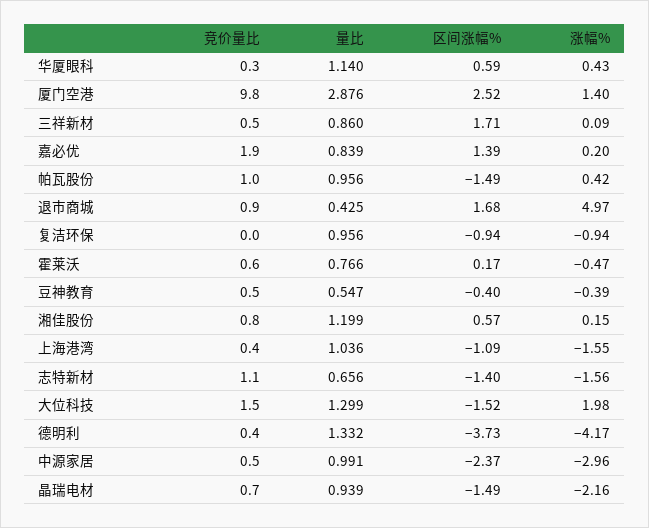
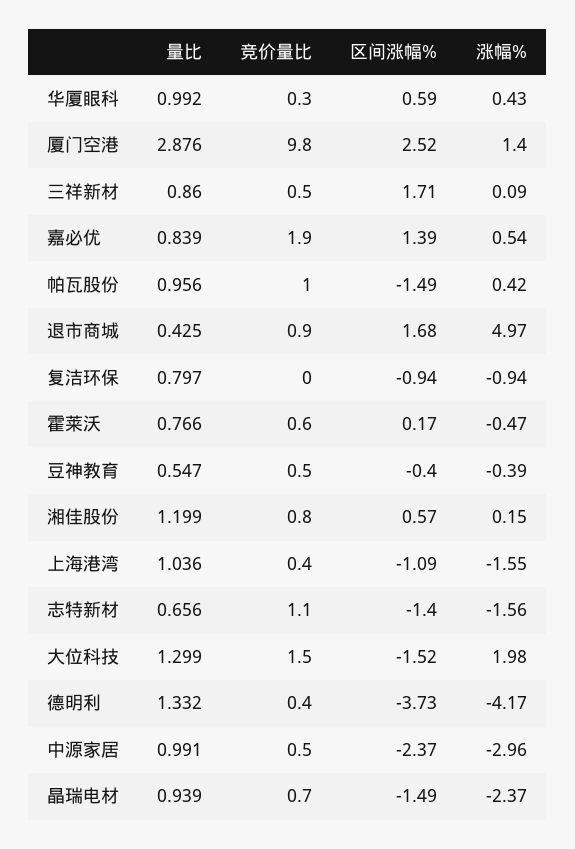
量比, 华厦眼科: 1.14 -> 0.992
涨幅%, 嘉必优: 0.2 -> 0.54
量比, 复洁环保: 0.956 -> 0.797
涨幅%, 晶瑞电材: -2.16 -> -2.37

